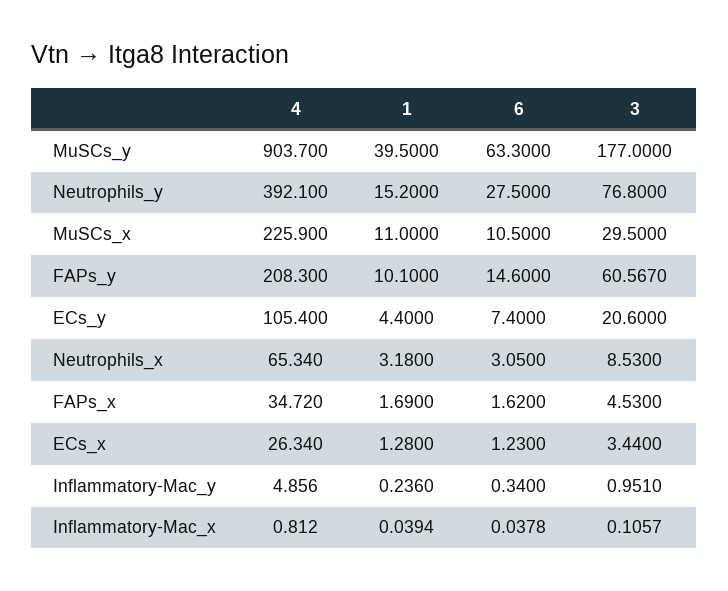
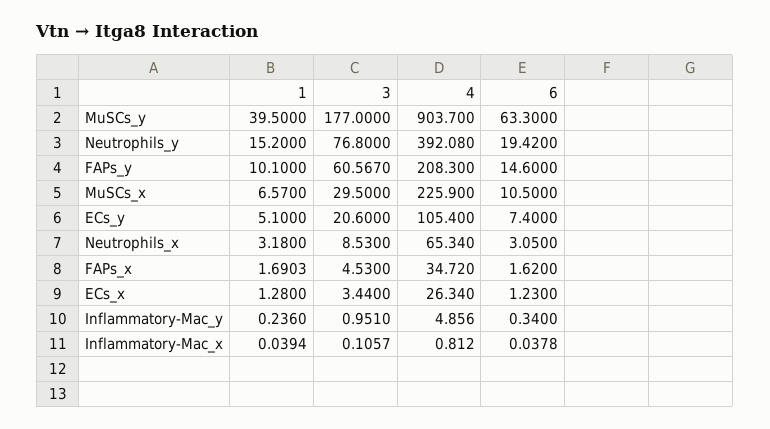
4, Neutrophils_y: 392.1 -> 392.08
6, Neutrophils_y: 27.5 -> 19.42
1, MuSCs_x: 11 -> 6.57
1, ECs_y: 4.4 -> 5.1
1, FAPs_x: 1.69 -> 1.6903

